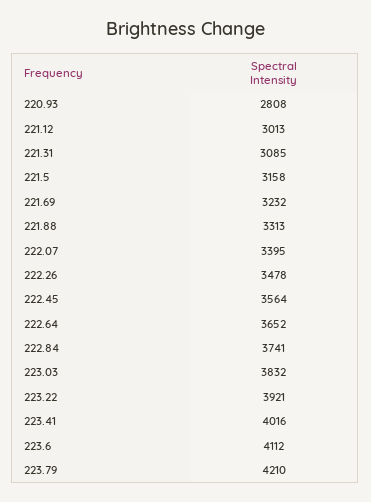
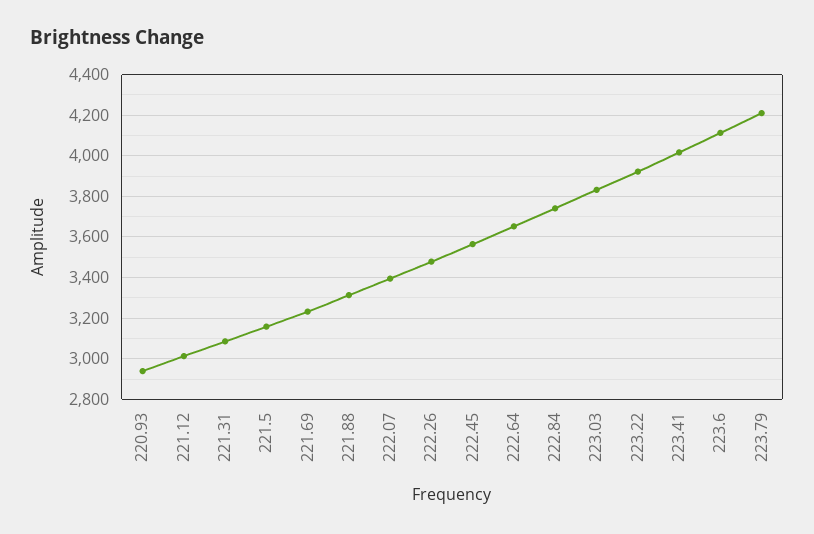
220.93: 2808 -> 2950

